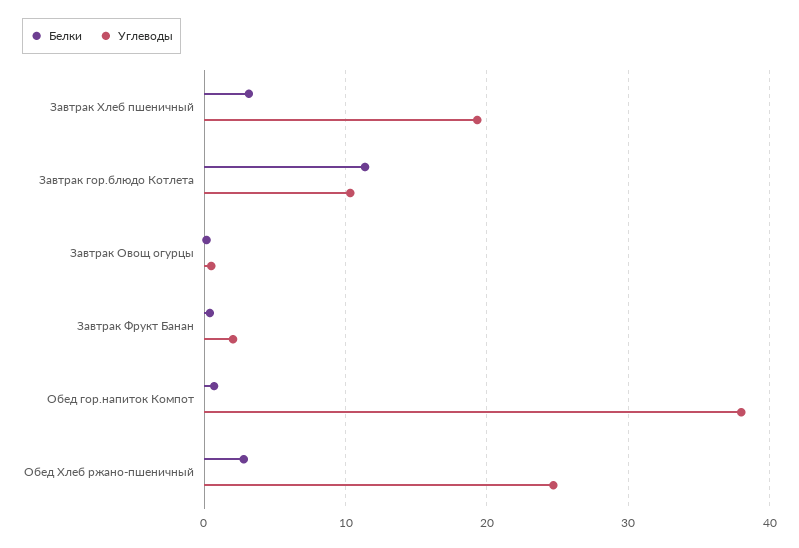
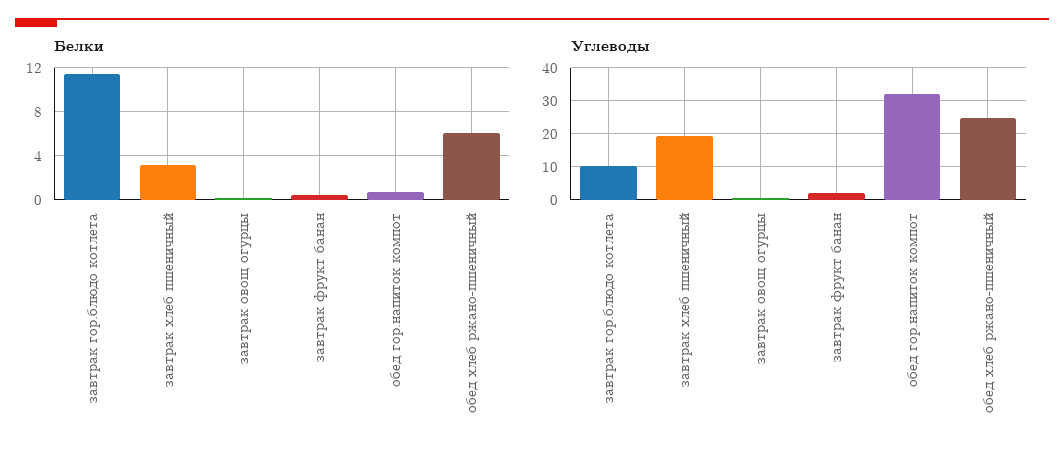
Углеводы, Обед гор.напиток Компот: 38 -> 32
Белки, Обед Хлеб ржано-пшеничный: 3 -> 6

